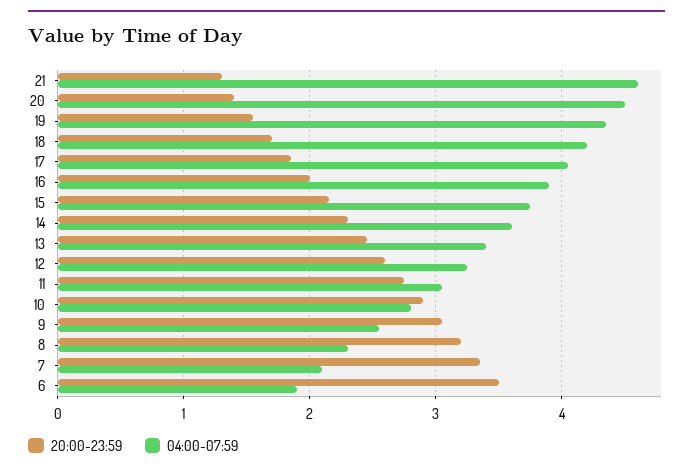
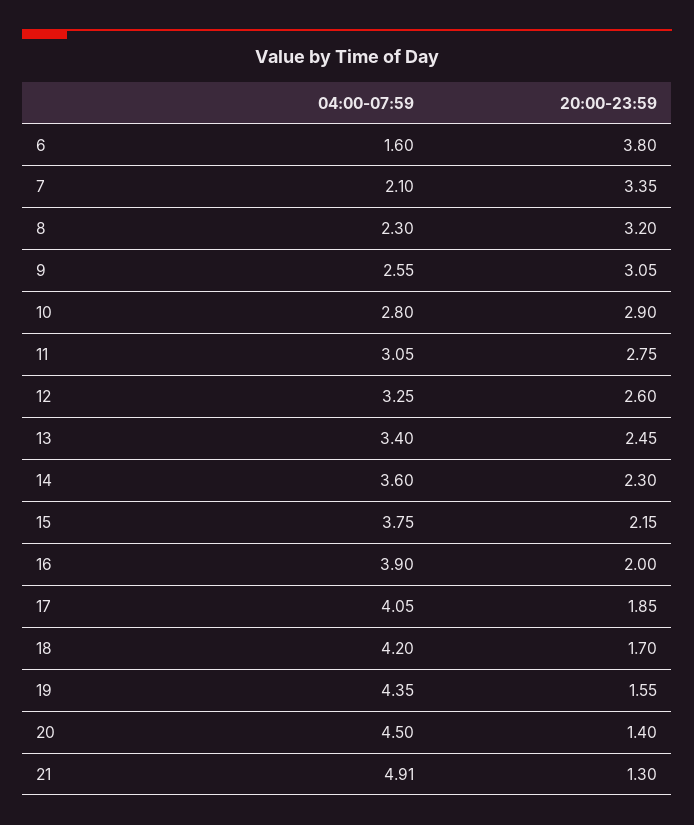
04:00-07:59, 21: 4.6 -> 4.91
20:00-23:59, 6: 3.5 -> 3.8
04:00-07:59, 6: 1.9 -> 1.6

